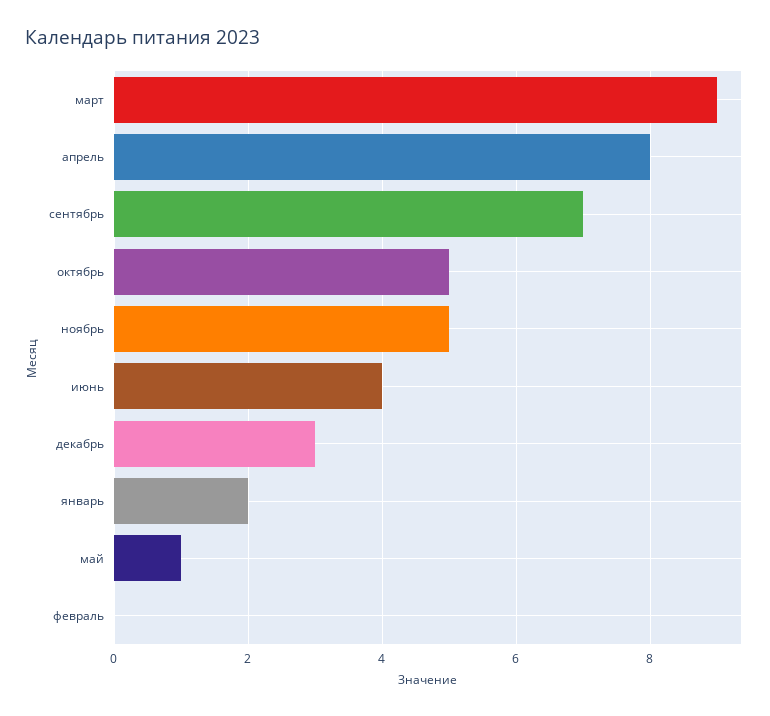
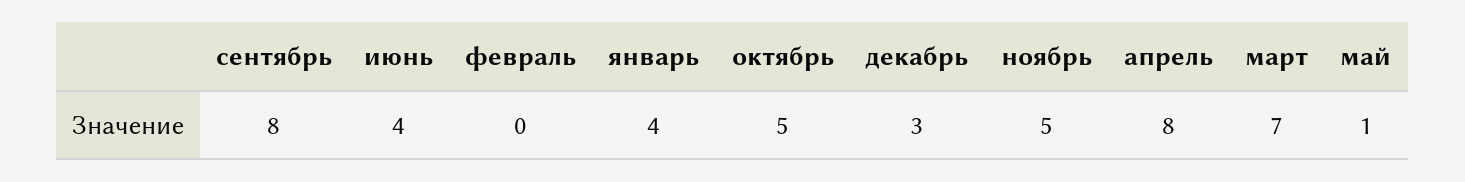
март: 9 -> 7
сентябрь: 7 -> 8
январь: 2 -> 4

